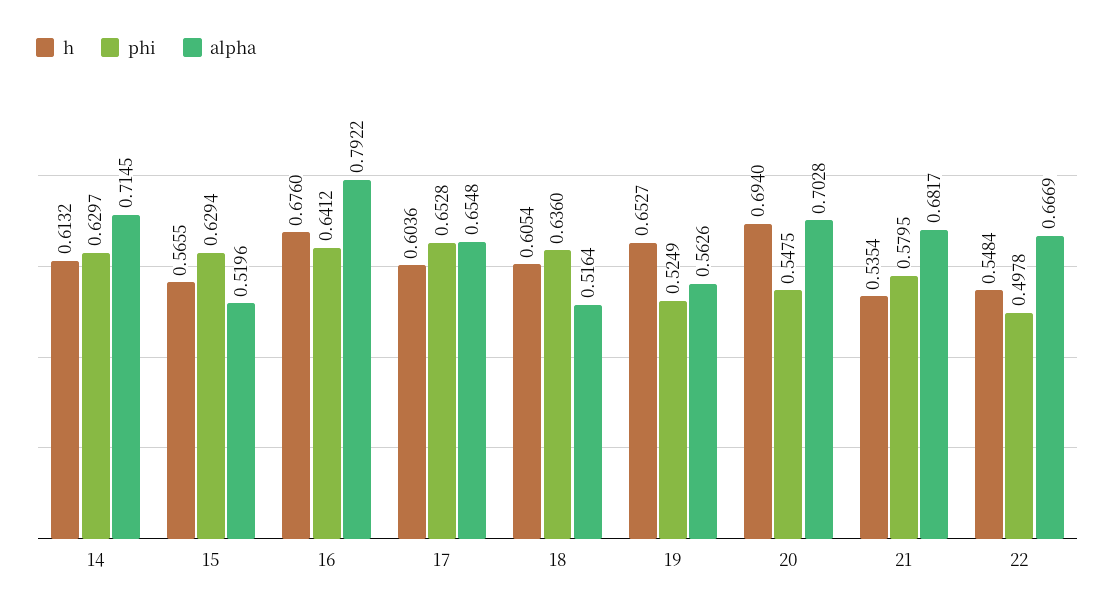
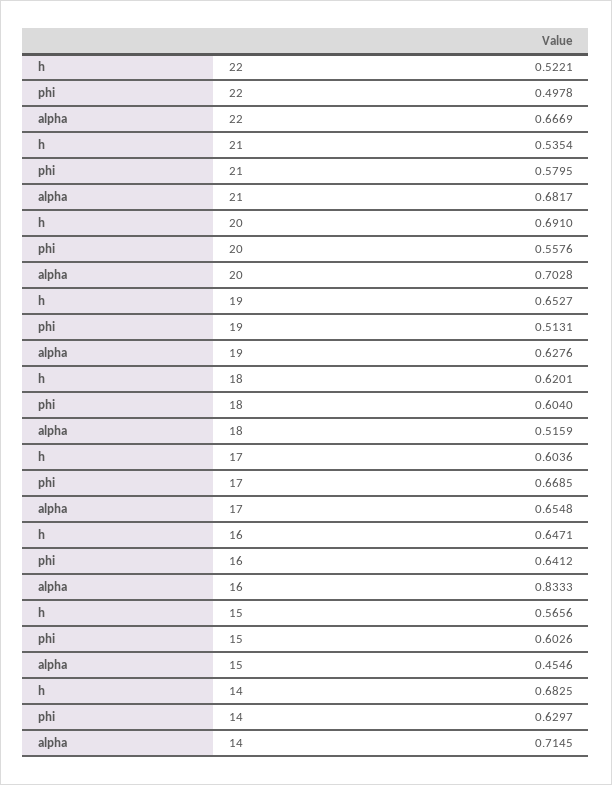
h, 14: 0.6132 -> 0.6825
h, 15: 0.5655 -> 0.5656
phi, 15: 0.6294 -> 0.6026
alpha, 15: 0.5196 -> 0.4546
h, 16: 0.676 -> 0.6471
alpha, 16: 0.7922 -> 0.8333
phi, 17: 0.6528 -> 0.6685
h, 18: 0.6054 -> 0.6201
phi, 18: 0.636 -> 0.604
alpha, 18: 0.5164 -> 0.5159
phi, 19: 0.5249 -> 0.5131
alpha, 19: 0.5626 -> 0.6276
h, 20: 0.694 -> 0.691
phi, 20: 0.5475 -> 0.5576
h, 22: 0.5484 -> 0.5221

